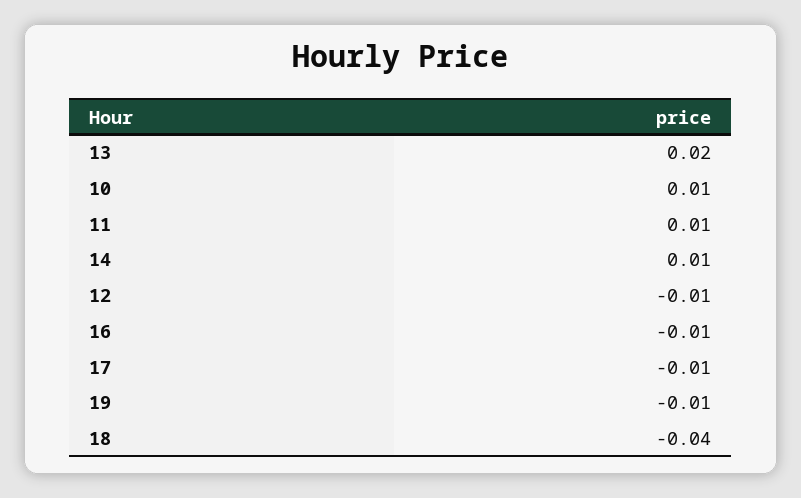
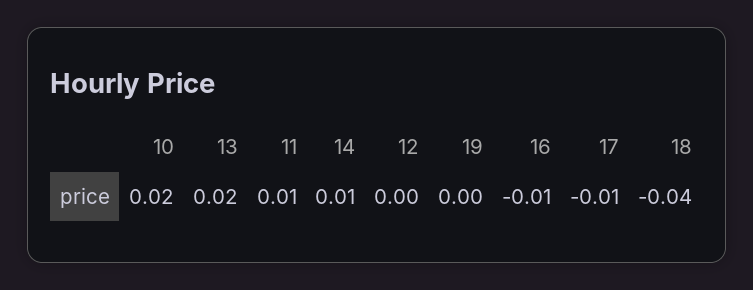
10: 0.01 -> 0.02
12: -0.01 -> 0
19: -0.01 -> 0

